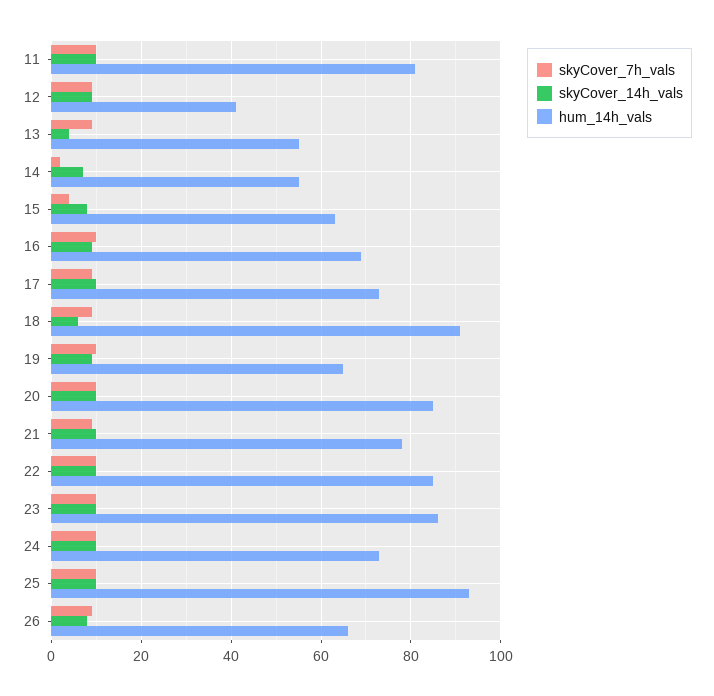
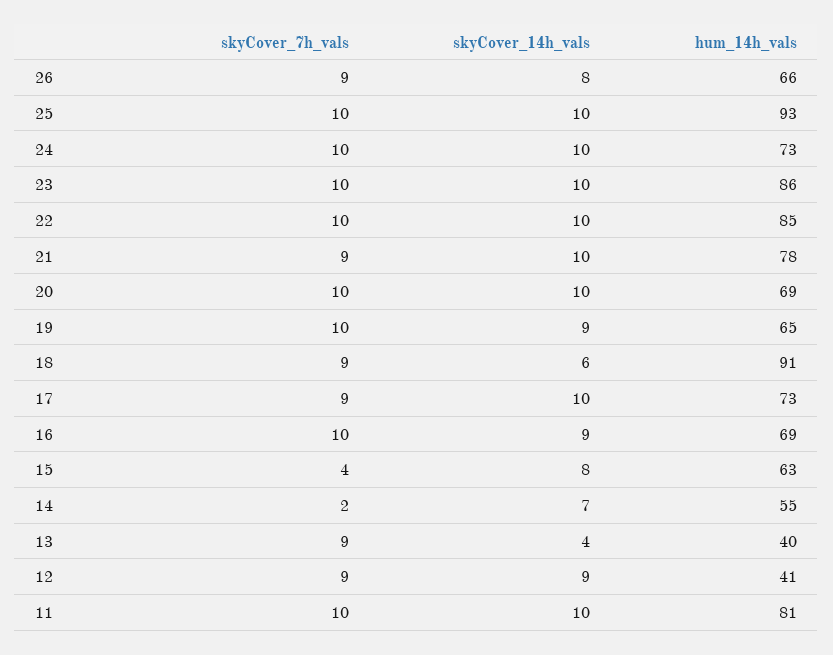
hum_14h_vals, 13: 55 -> 40
hum_14h_vals, 20: 85 -> 69

